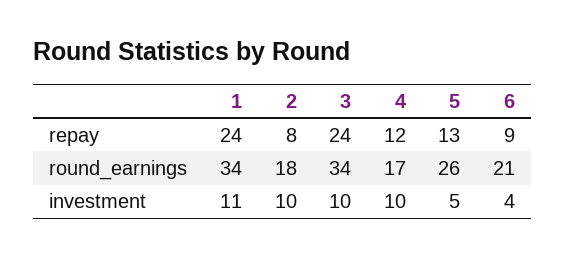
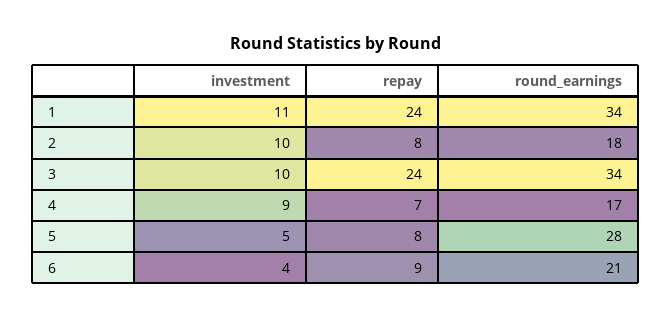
4, repay: 12 -> 7
5, repay: 13 -> 8
5, round_earnings: 26 -> 28
4, investment: 10 -> 9

